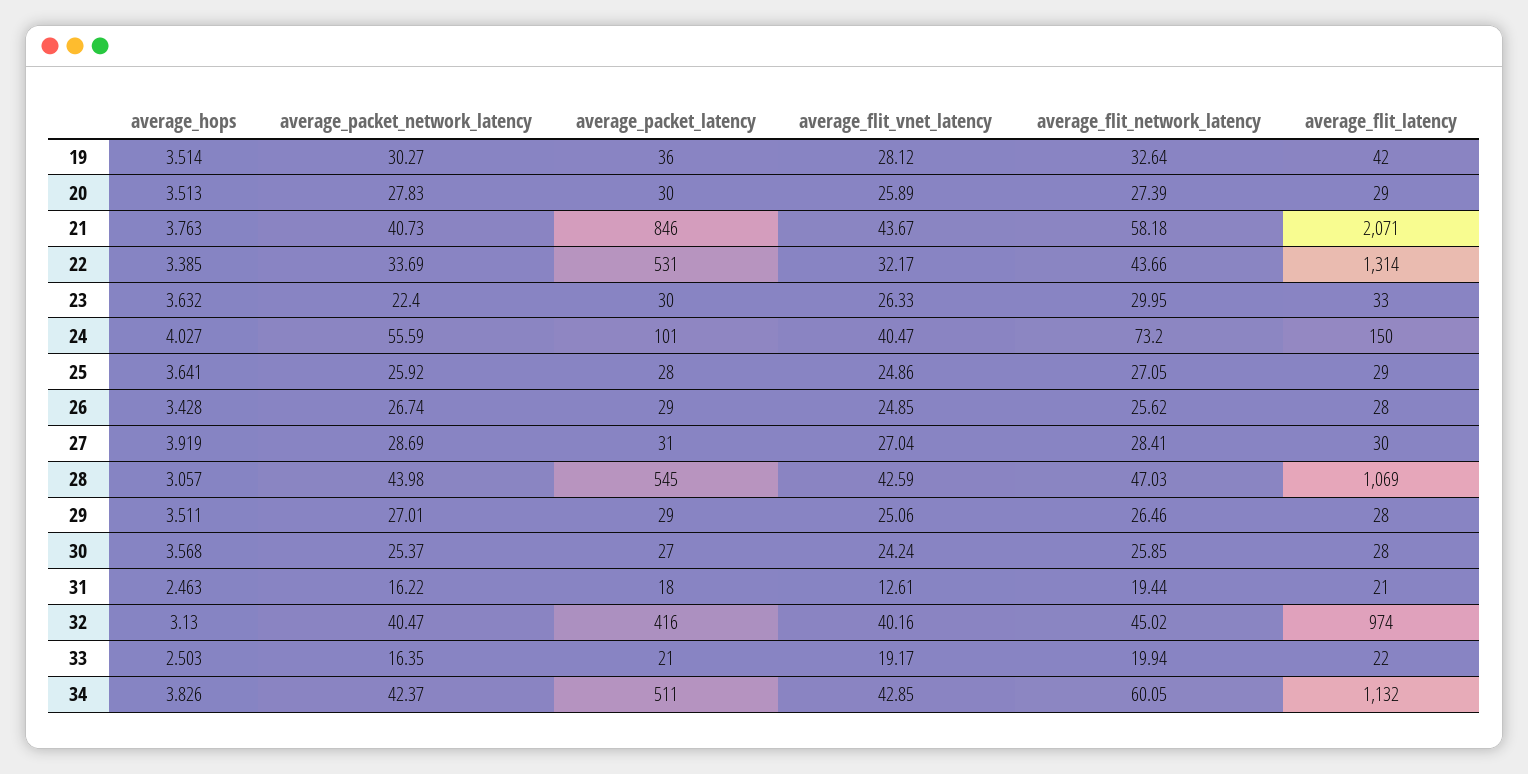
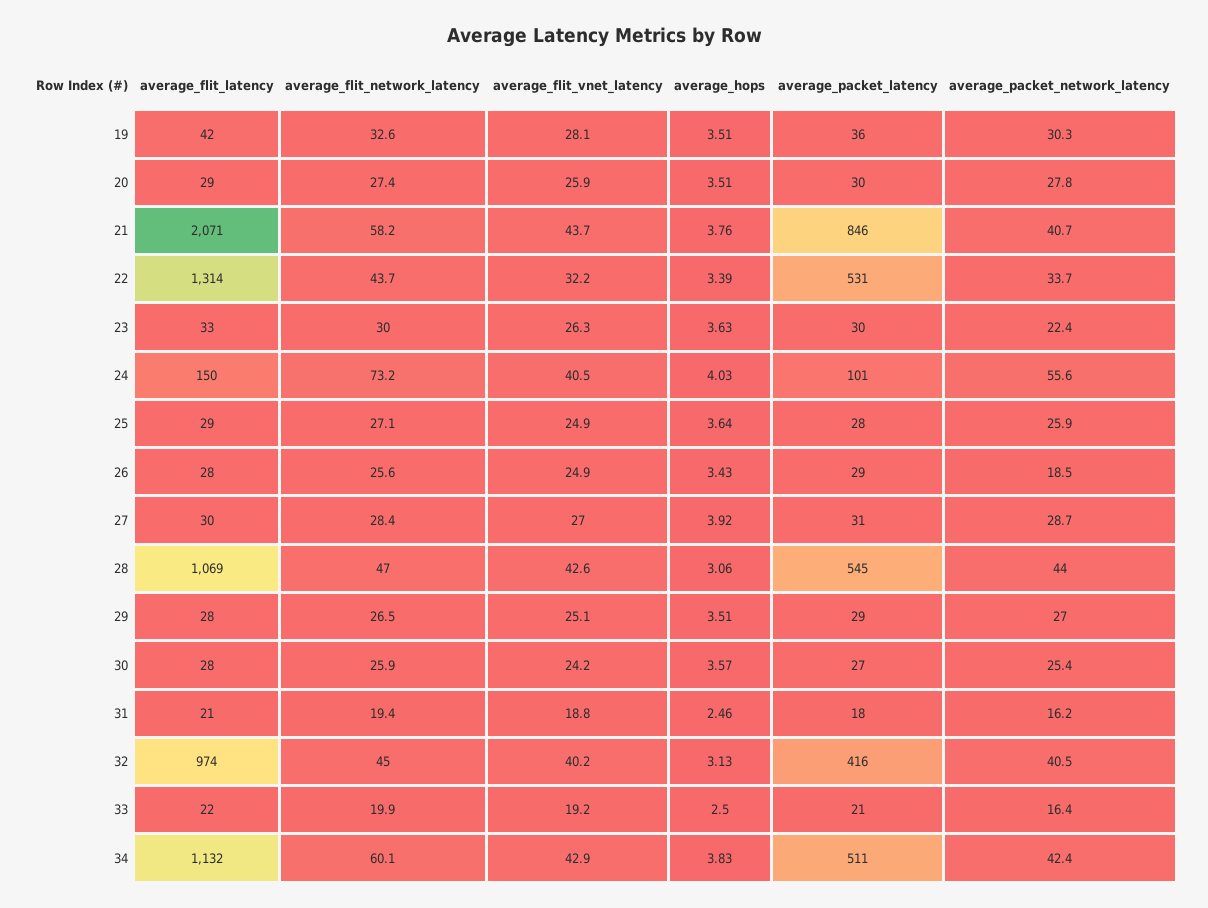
average_packet_network_latency, 26: 26.74 -> 18.5
average_flit_vnet_latency, 31: 12.61 -> 18.8

